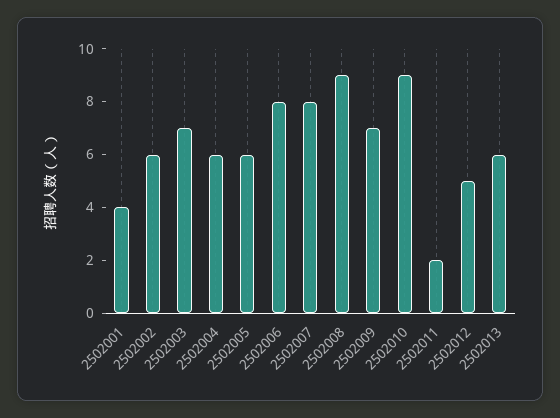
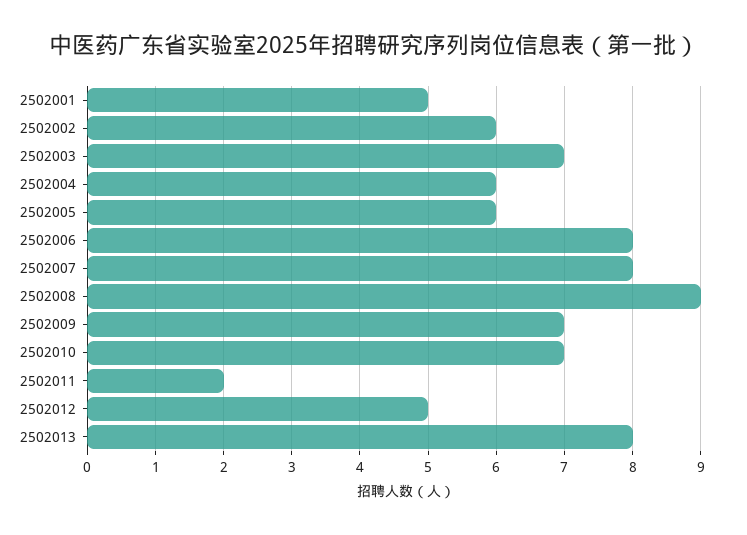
2502001: 4 -> 5
2502010: 9 -> 7
2502013: 6 -> 8

